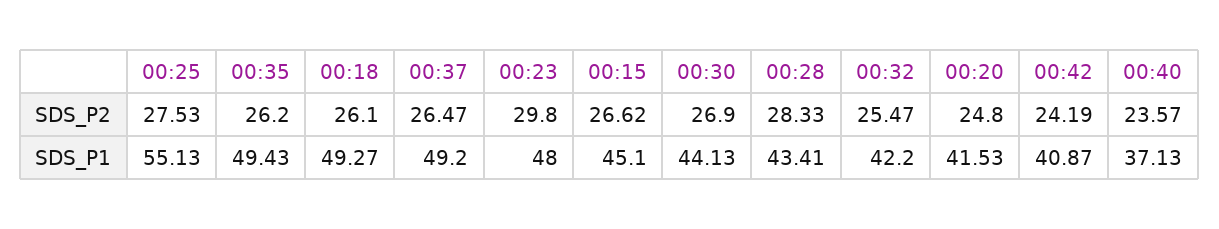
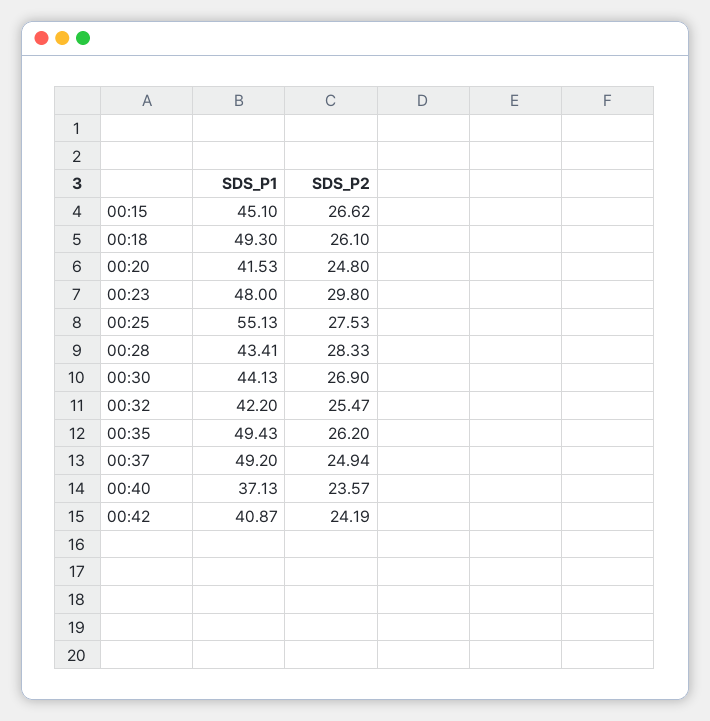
00:37, SDS_P2: 26.47 -> 24.94
00:18, SDS_P1: 49.27 -> 49.3

